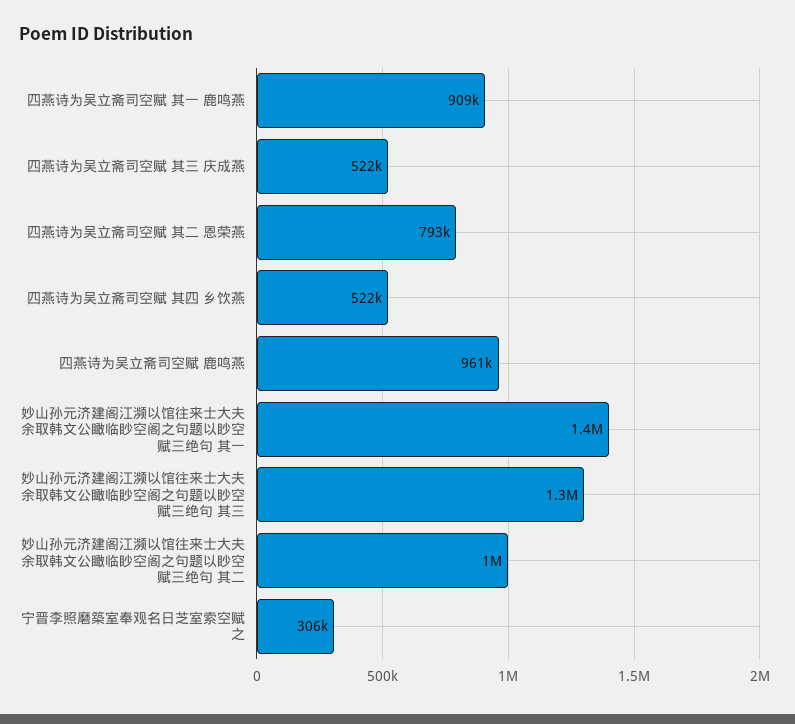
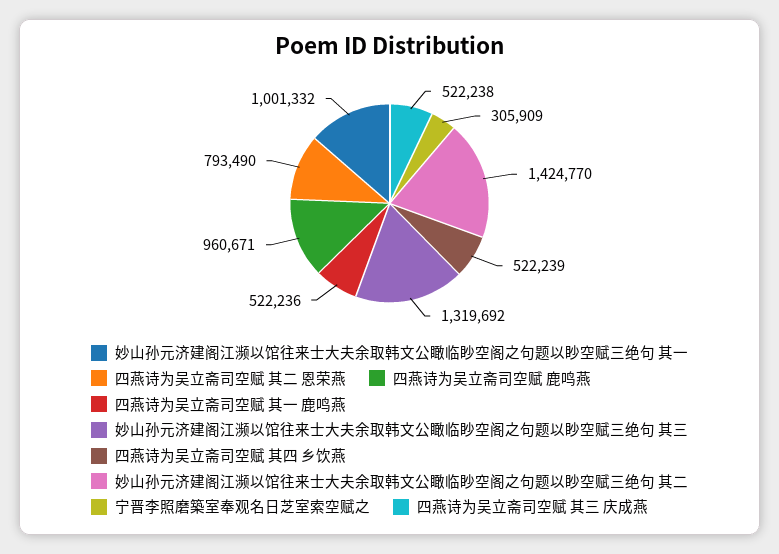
四燕诗为吴立斋司空赋 其一 鹿鸣燕: 909000 -> 522236
妙山孙元济建阁江濒以馆往来士大夫余取韩文公瞰临眇空阁之句题以眇空赋三绝句 其一: 1400000 -> 1001332
妙山孙元济建阁江濒以馆往来士大夫余取韩文公瞰临眇空阁之句题以眇空赋三绝句 其二: 1000000 -> 1424770

